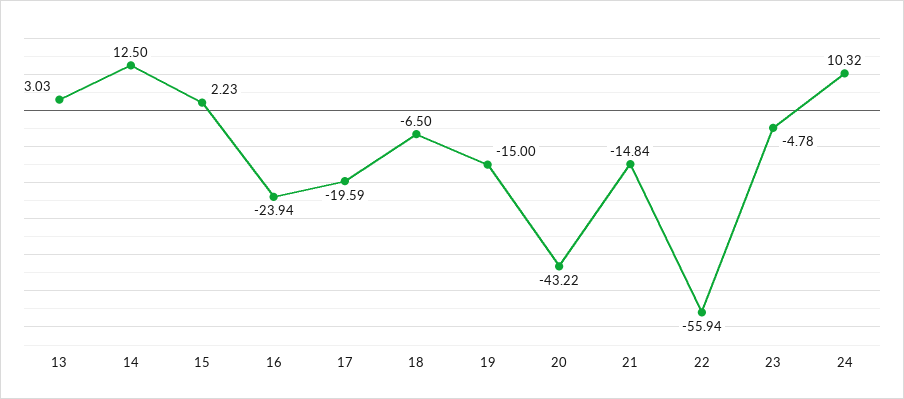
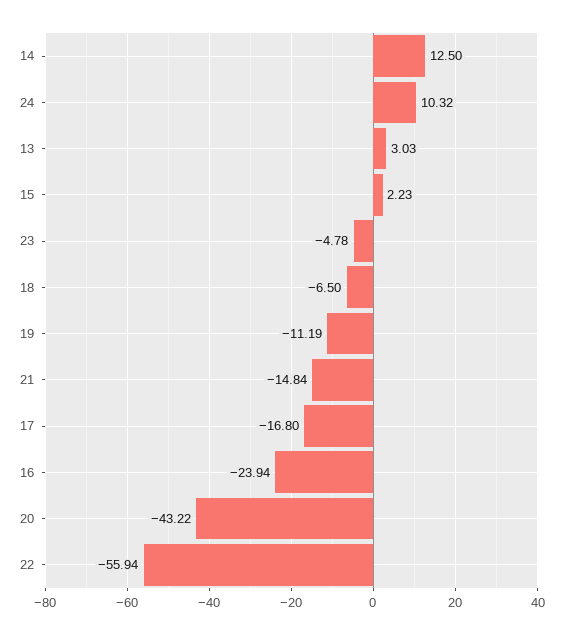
17: -19.59 -> -16.8
19: -15 -> -11.19

